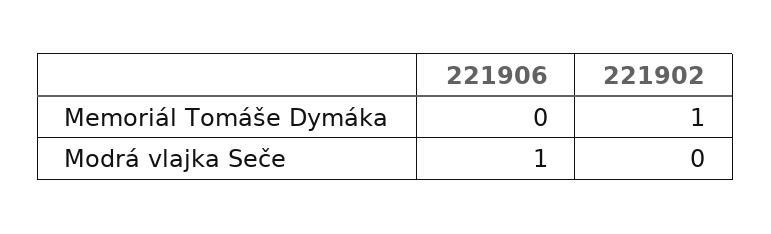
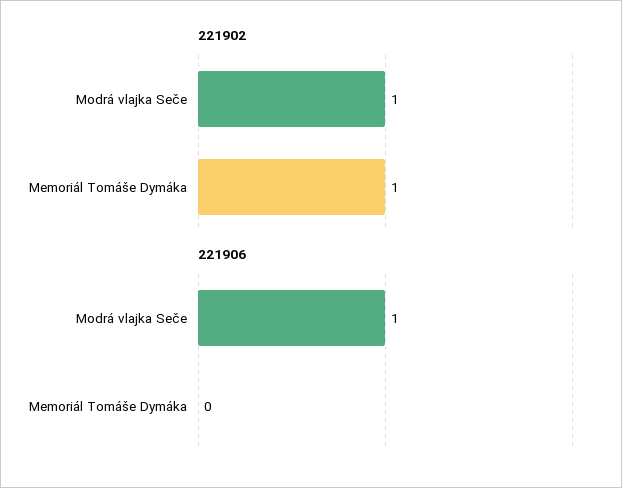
221902, Modrá vlajka Seče: 0 -> 1

